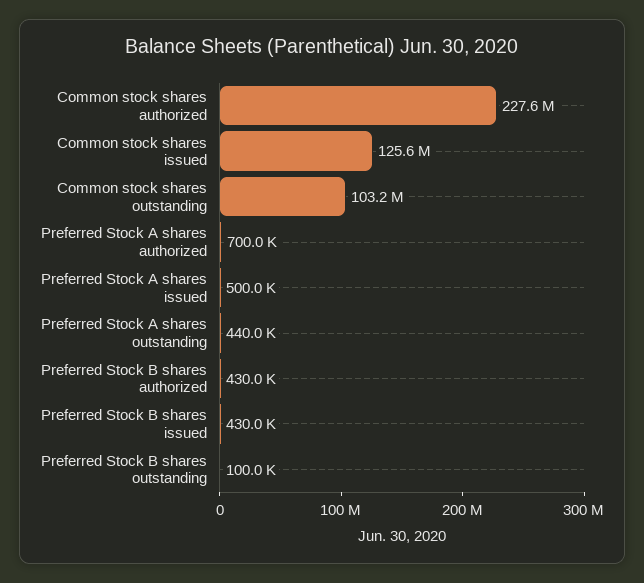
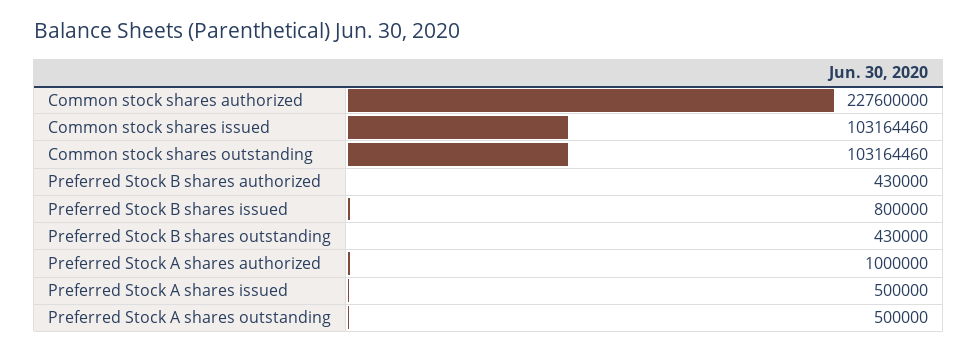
Common stock shares issued: 125600000 -> 103164460
Preferred Stock A shares authorized: 700000 -> 1000000
Preferred Stock A shares outstanding: 440000 -> 500000
Preferred Stock B shares issued: 430000 -> 800000
Preferred Stock B shares outstanding: 100000 -> 430000

